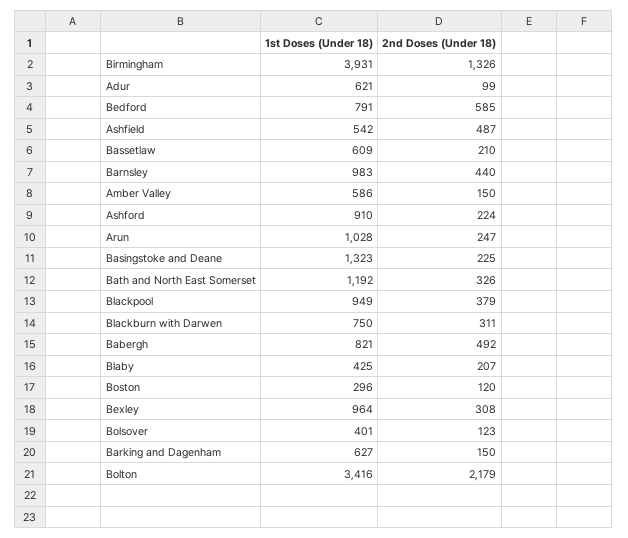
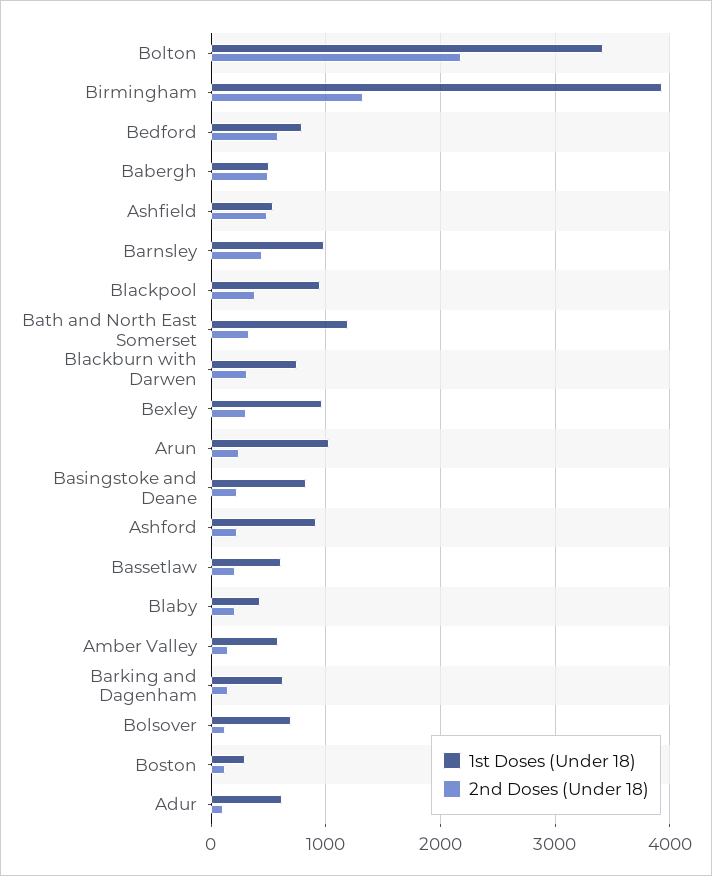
1st Doses (Under 18), Basingstoke and Deane: 1323 -> 800
1st Doses (Under 18), Babergh: 821 -> 500
1st Doses (Under 18), Bolsover: 401 -> 700

